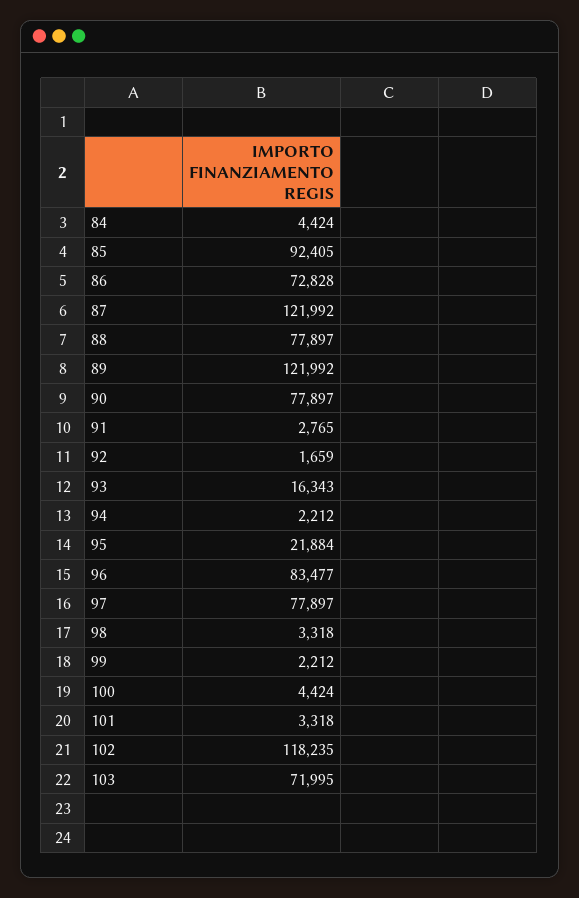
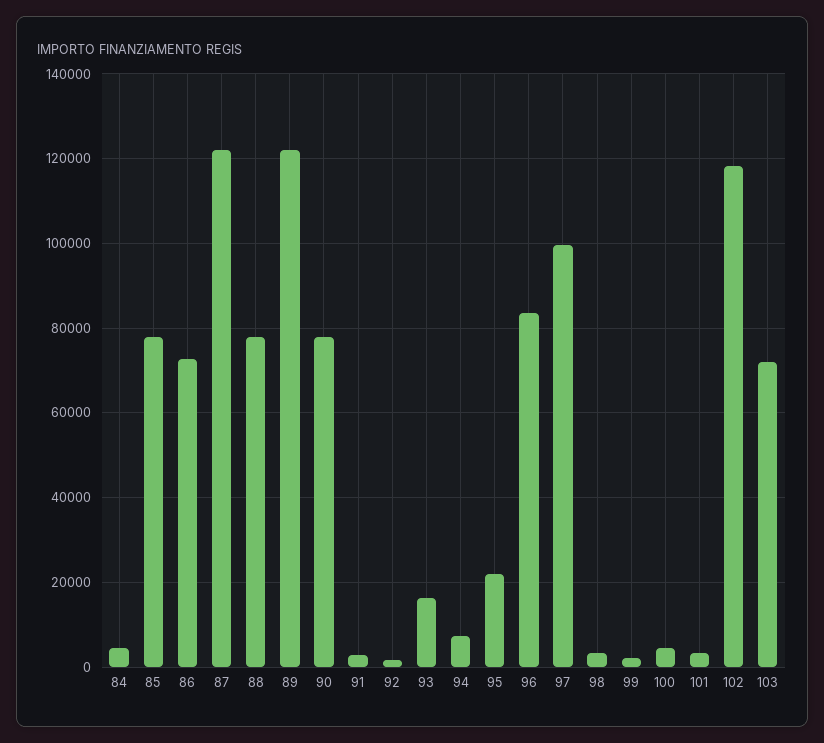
85: 92405 -> 78000
94: 2212 -> 8000
97: 77897 -> 100000

